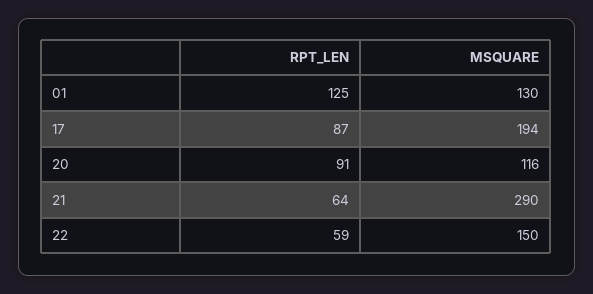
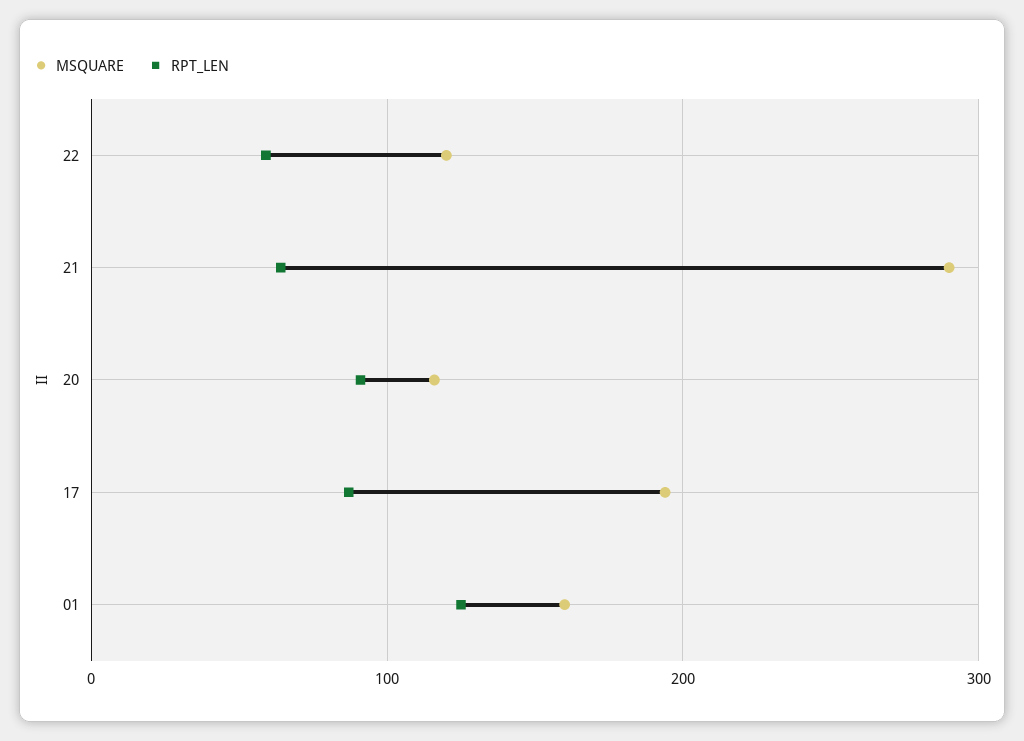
MSQUARE, 01: 130 -> 160
MSQUARE, 22: 150 -> 120

